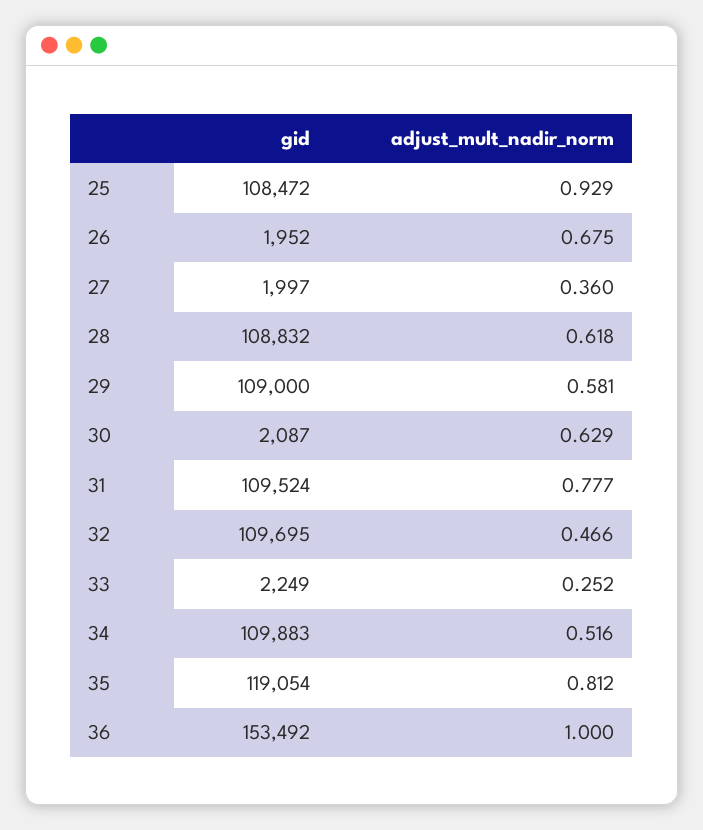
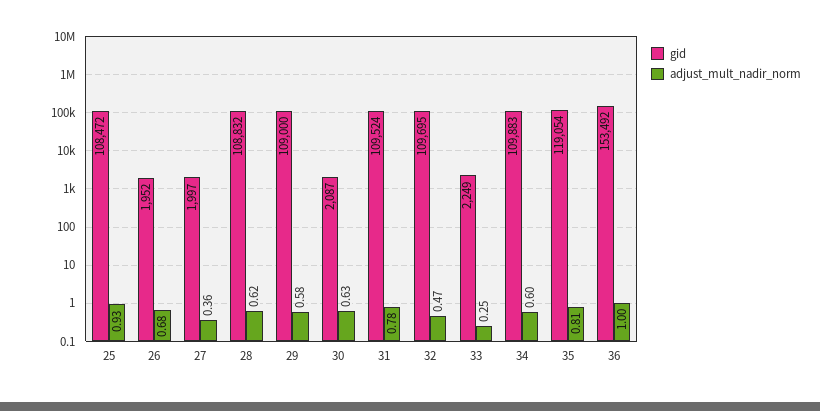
adjust_mult_nadir_norm, 34: 0.516 -> 0.6

